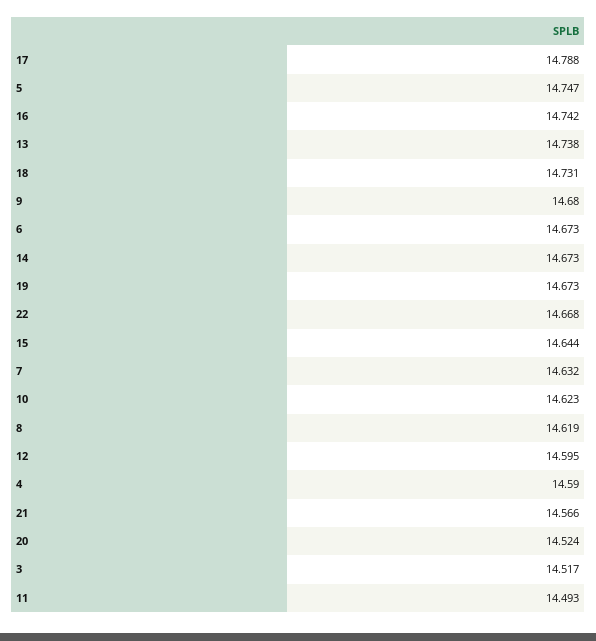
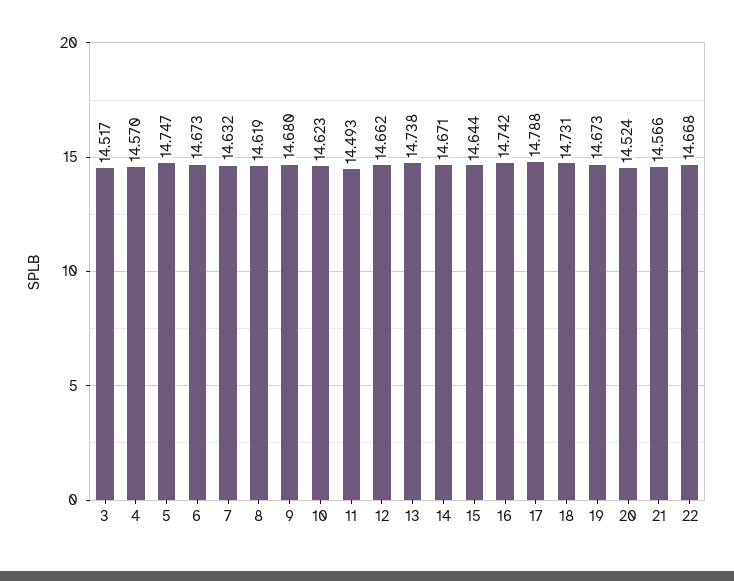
14: 14.673 -> 14.671
12: 14.595 -> 14.662
4: 14.59 -> 14.57

